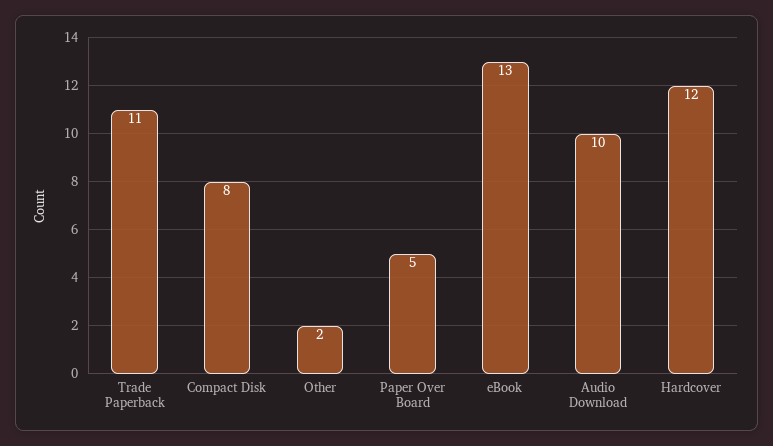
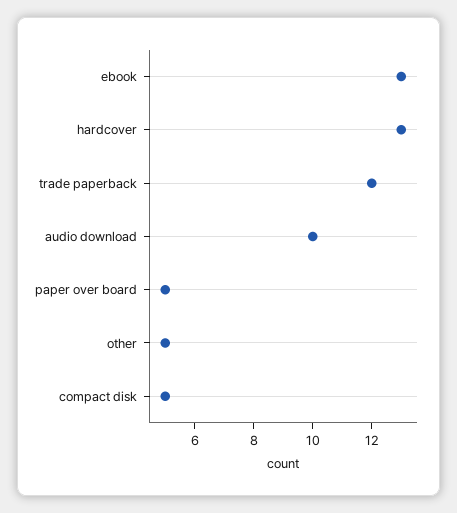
Trade Paperback: 11 -> 12
Compact Disk: 8 -> 5
Other: 2 -> 5
Hardcover: 12 -> 13

